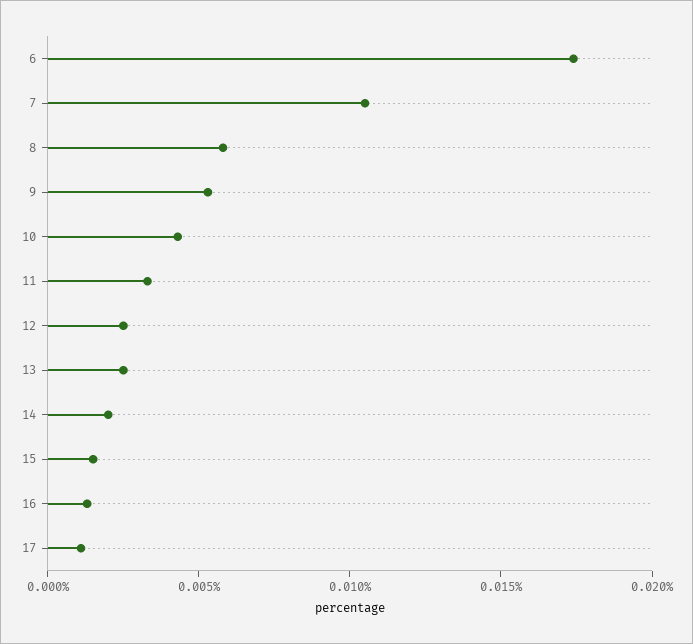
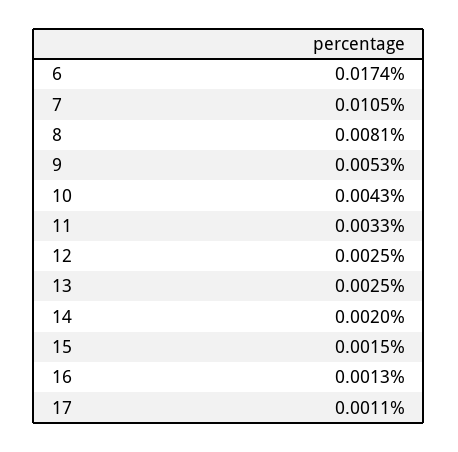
8: 0.006 -> 0.0081

